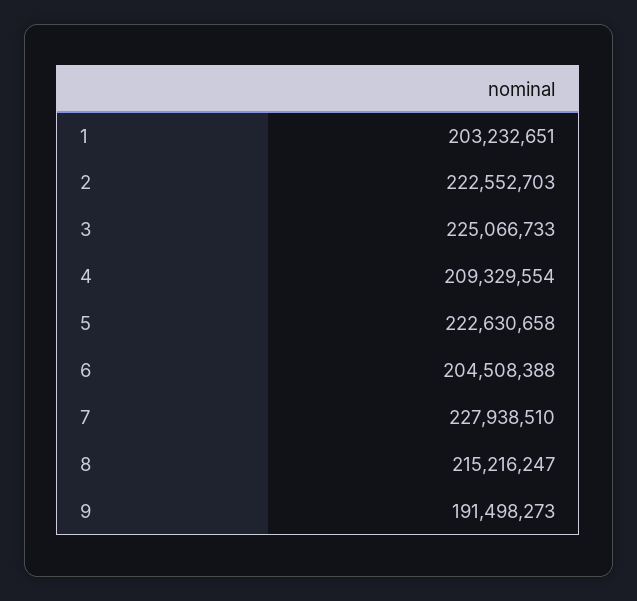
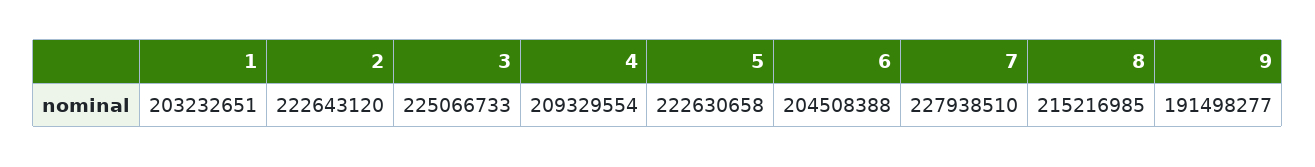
2: 222552703 -> 222643120
8: 215216247 -> 215216985
9: 191498273 -> 191498277

